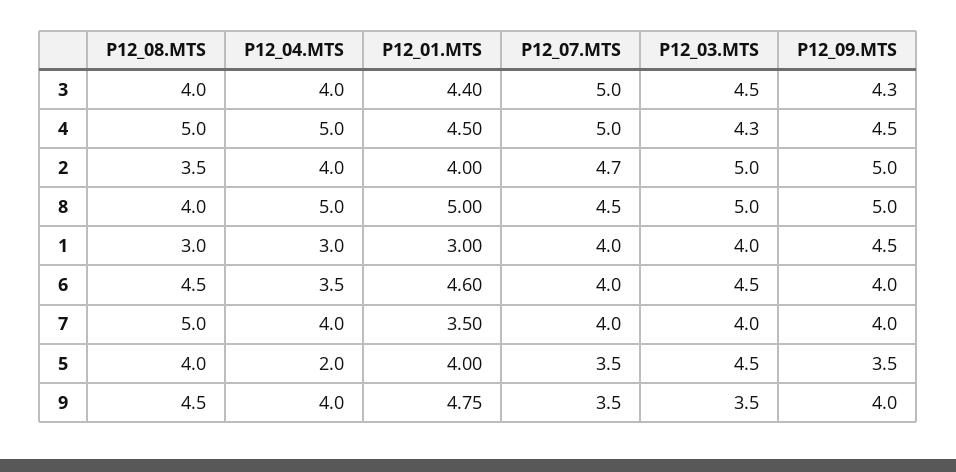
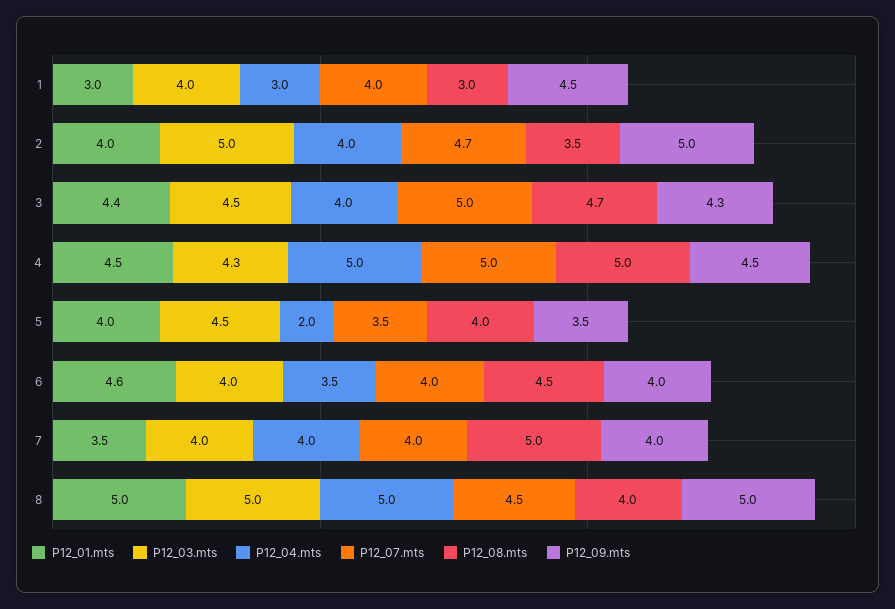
P12_08.MTS, 3: 4 -> 4.7
P12_03.MTS, 6: 4.5 -> 4
P12_08.MTS, 9: 4.5 -> none
P12_04.MTS, 9: 4 -> none
P12_01.MTS, 9: 4.75 -> none
P12_07.MTS, 9: 3.5 -> none
P12_03.MTS, 9: 3.5 -> none
P12_09.MTS, 9: 4 -> none

